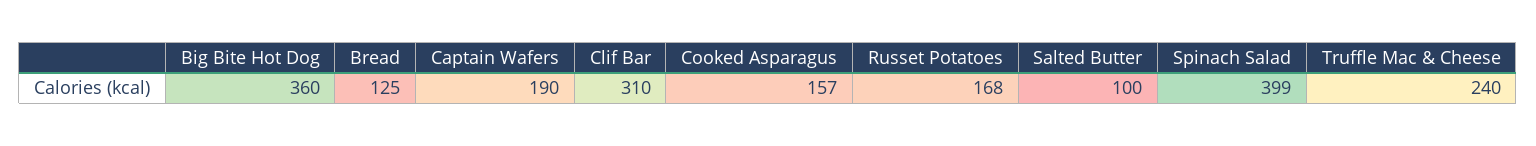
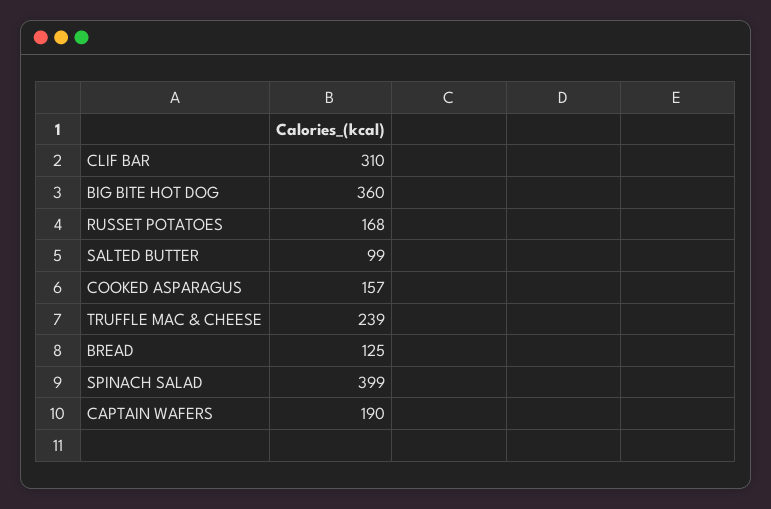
Salted Butter: 100 -> 99
Truffle Mac & Cheese: 240 -> 239

